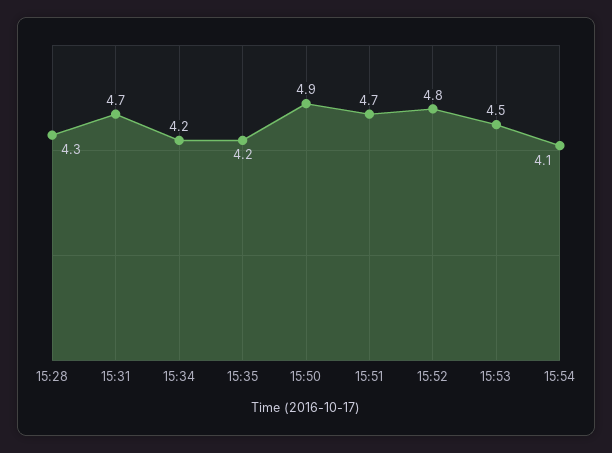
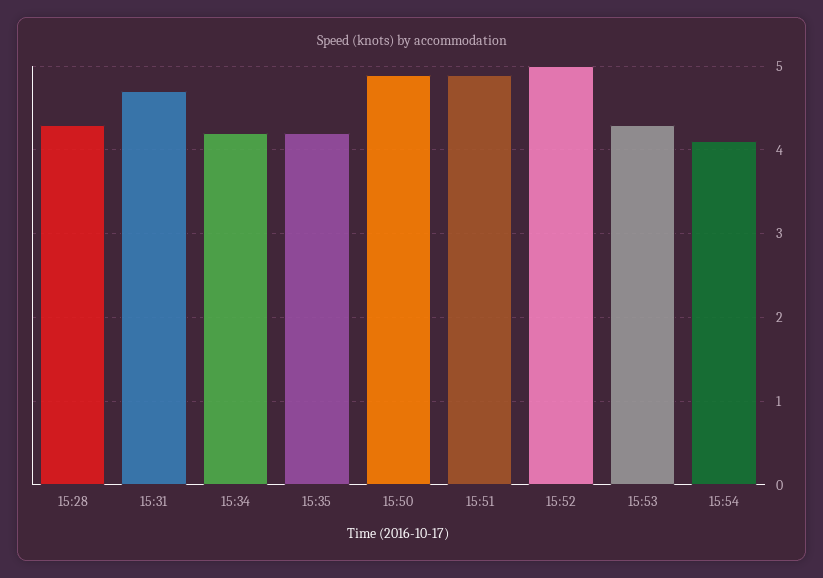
15:51: 4.7 -> 4.9
15:52: 4.8 -> 5
15:53: 4.5 -> 4.3

